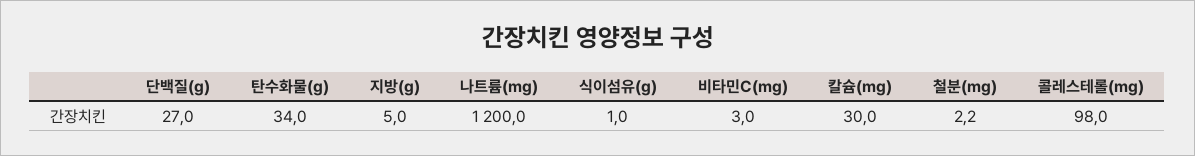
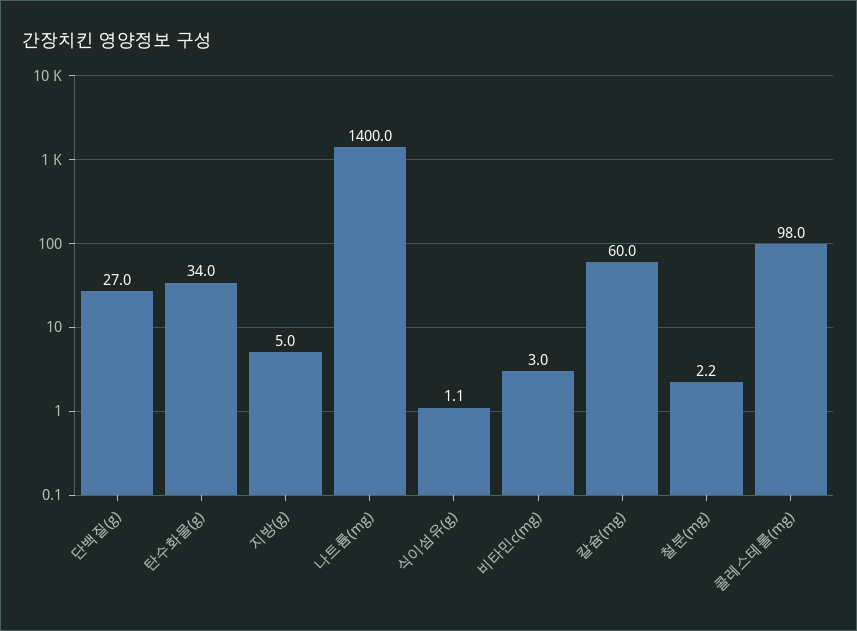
나트륨(mg): 1200 -> 1400
식이섬유(g): 1 -> 1.1
칼슘(mg): 30 -> 60

